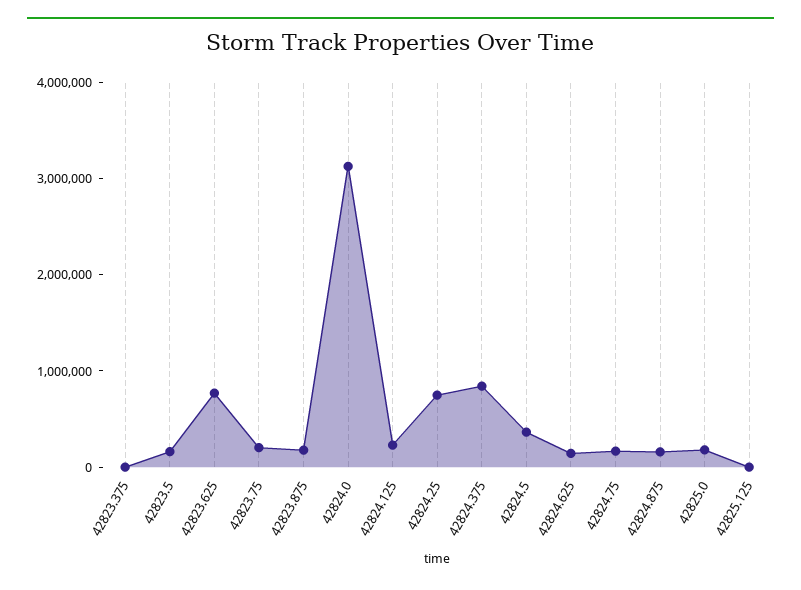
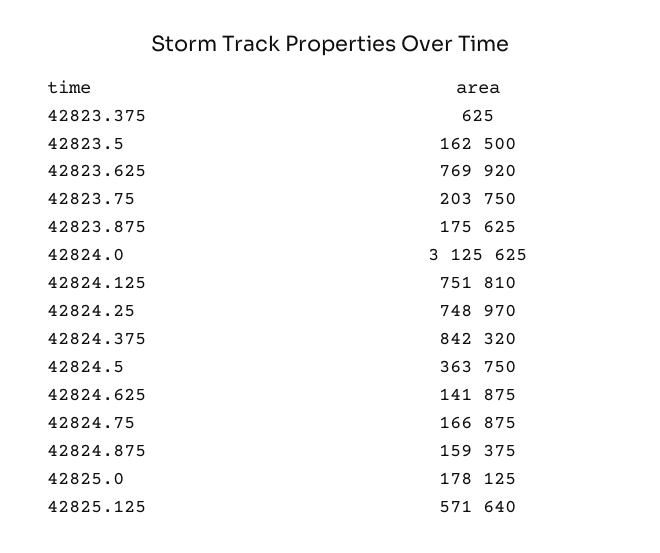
42824.125: 200000 -> 751810
42825.125: 0 -> 571640

